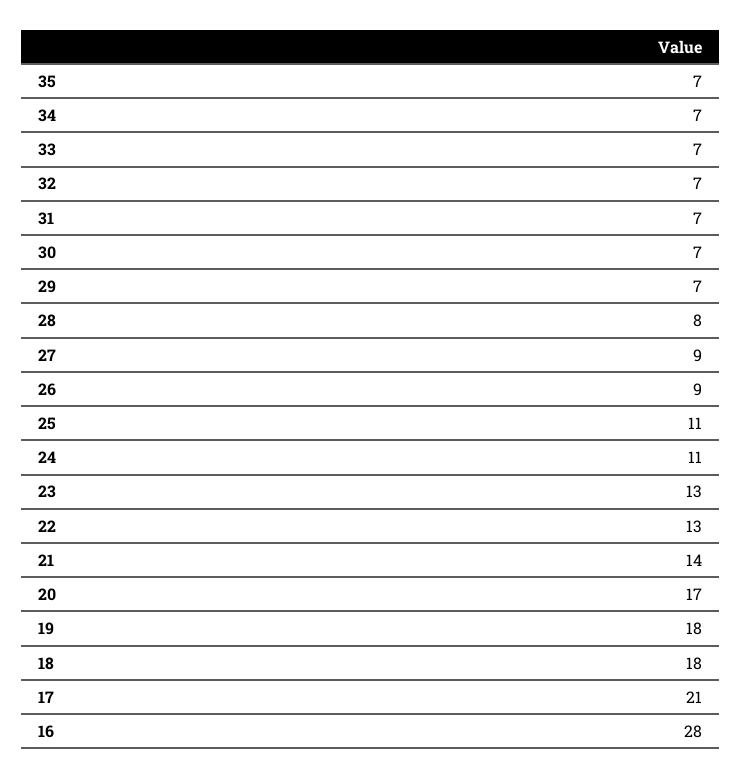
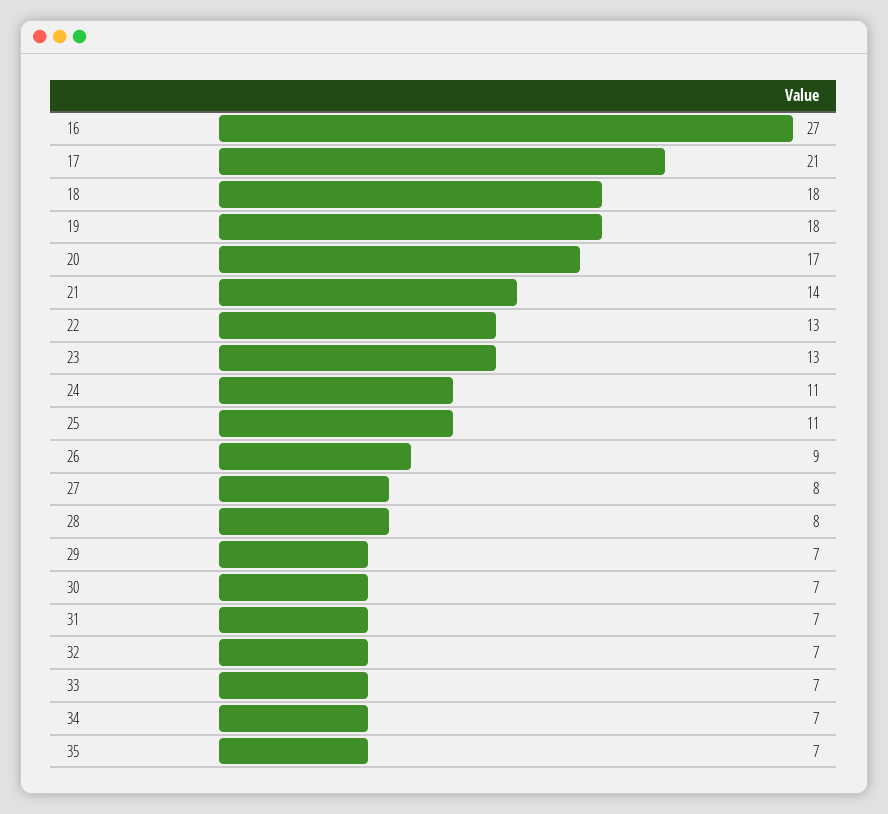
27: 9 -> 8
16: 28 -> 27

